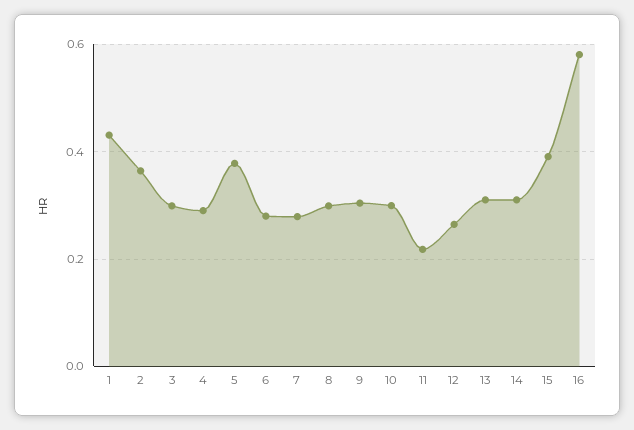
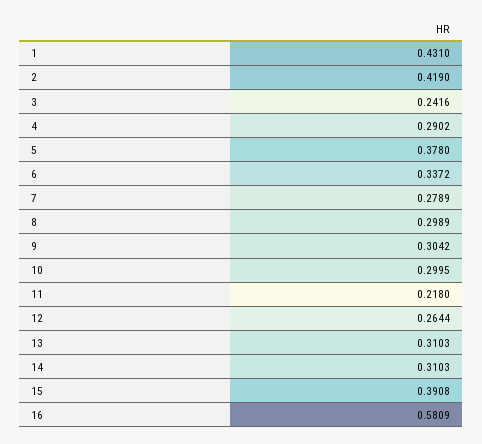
2: 0.36 -> 0.419
3: 0.3 -> 0.2416
6: 0.28 -> 0.3372

